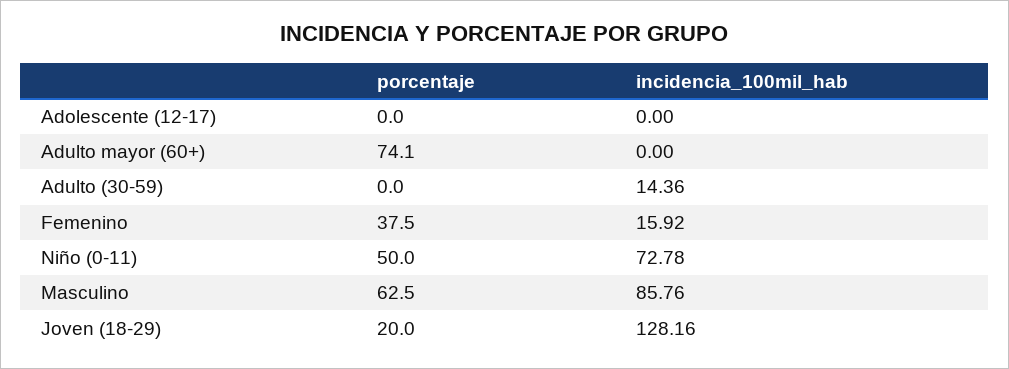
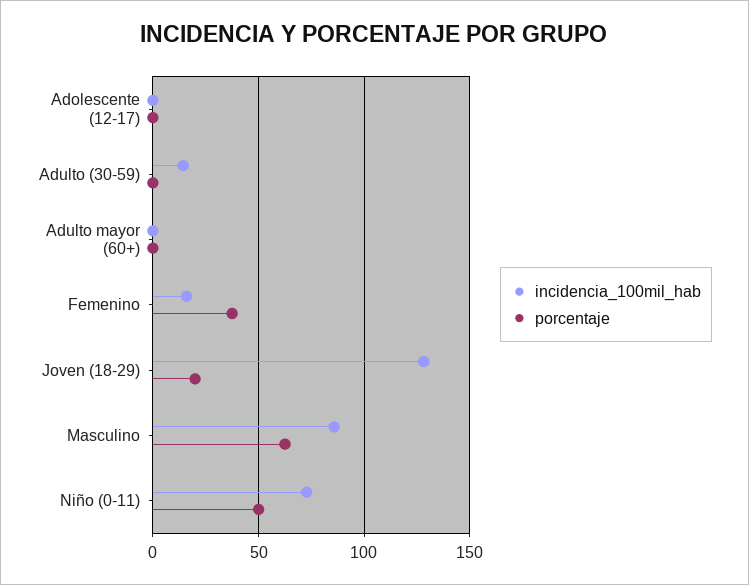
porcentaje, Adulto mayor (60+): 74.1 -> 0

